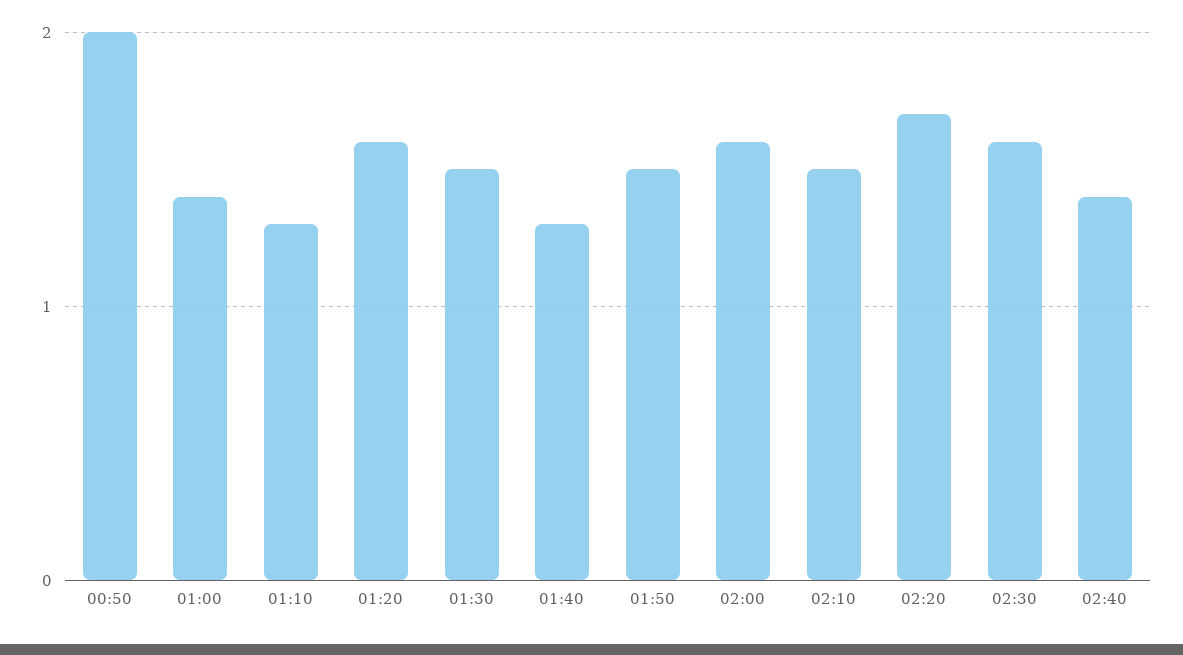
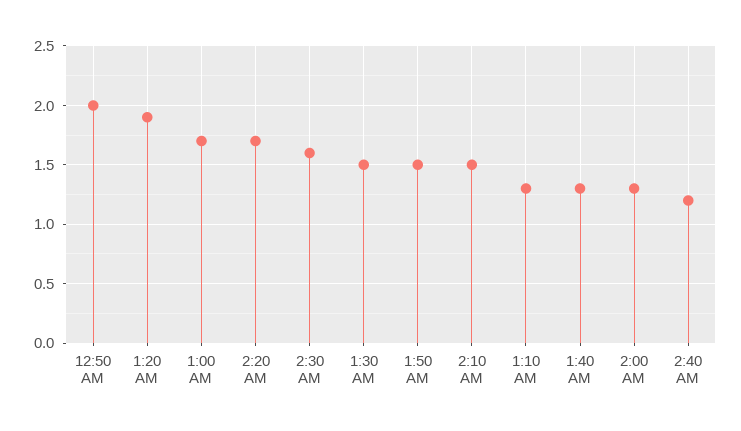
01:00: 1.4 -> 1.7
01:20: 1.6 -> 1.9
02:00: 1.6 -> 1.3
02:40: 1.4 -> 1.2

